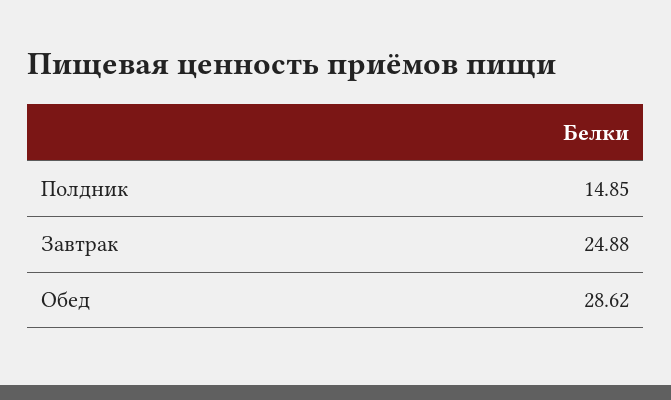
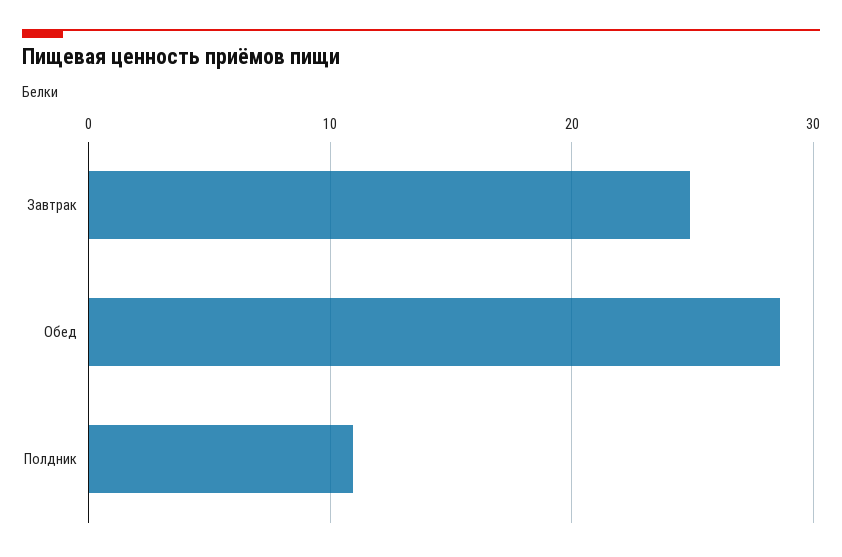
Полдник: 14.85 -> 11

